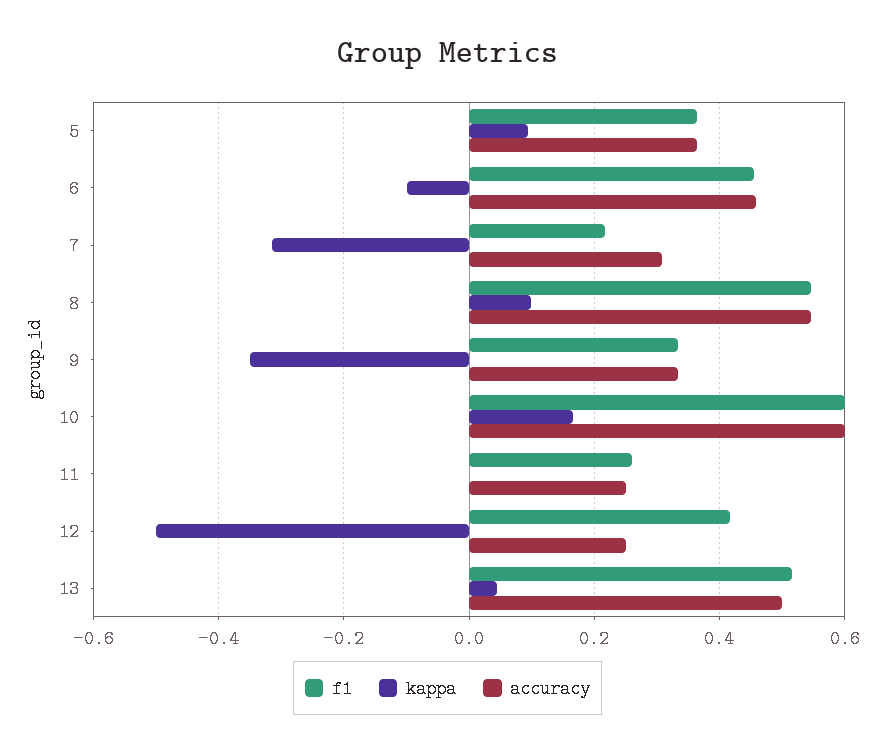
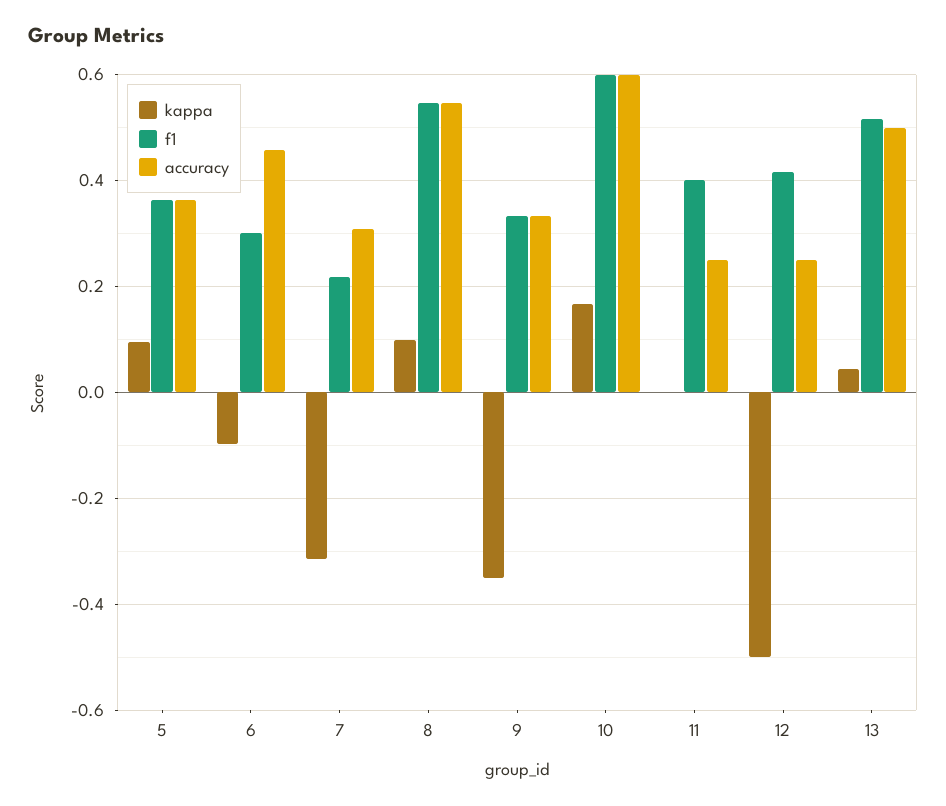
f1, 6: 0.46 -> 0.3
f1, 11: 0.26 -> 0.4

